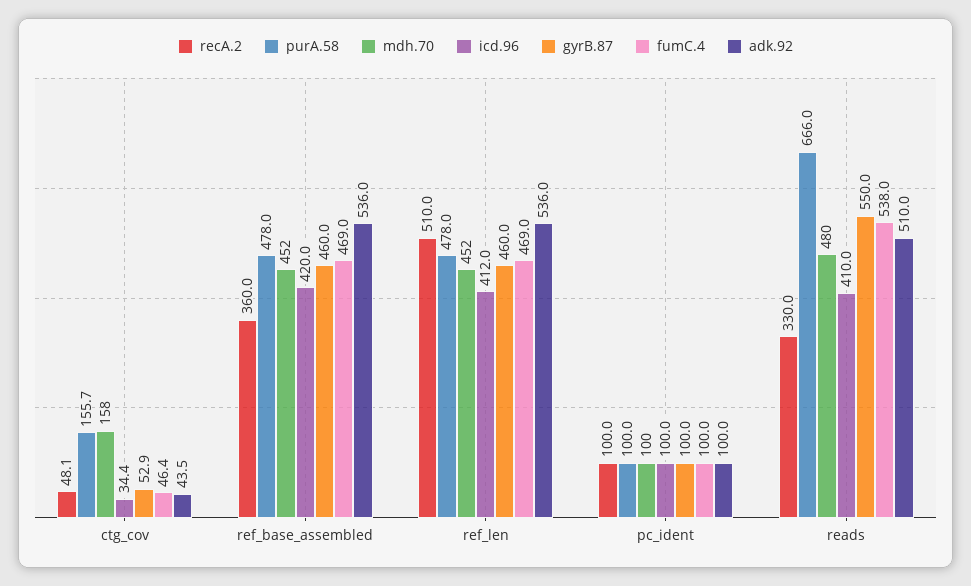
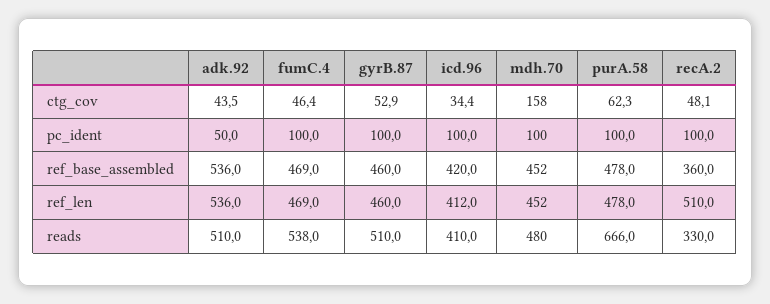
purA.58, ctg_cov: 155.7 -> 62.3
adk.92, pc_ident: 100 -> 50
gyrB.87, reads: 550 -> 510

